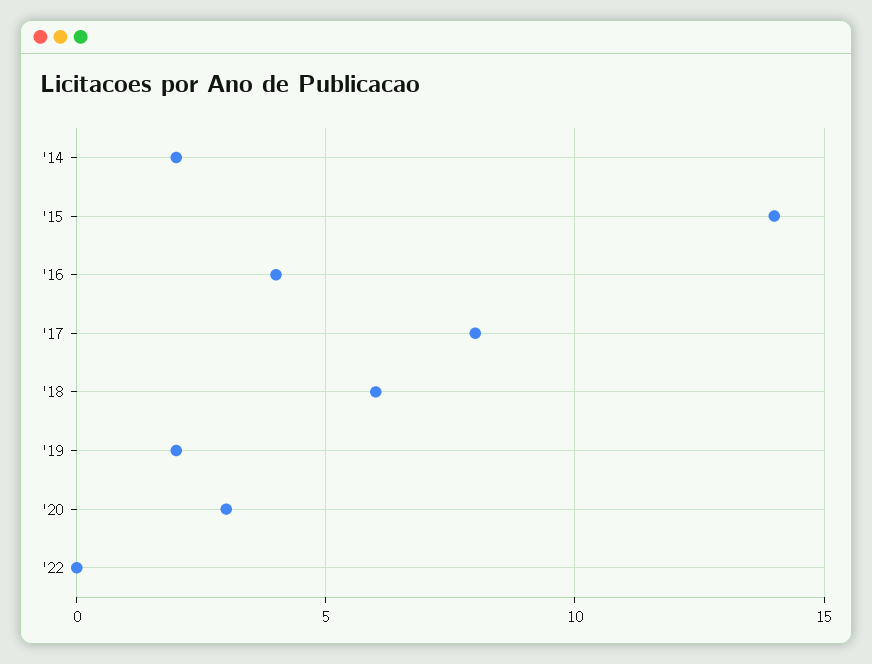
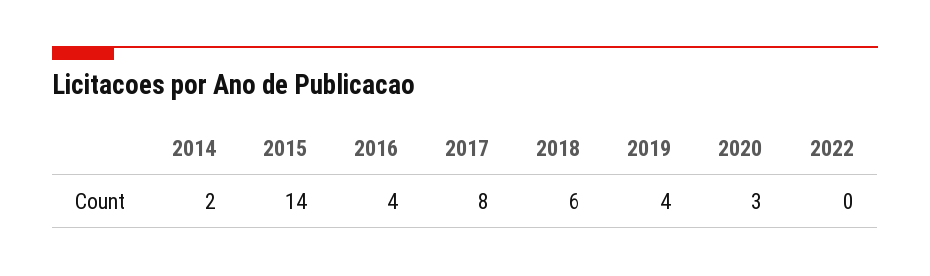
'19: 2 -> 4

